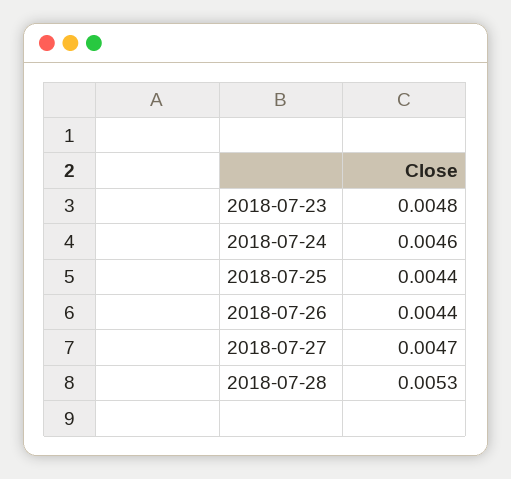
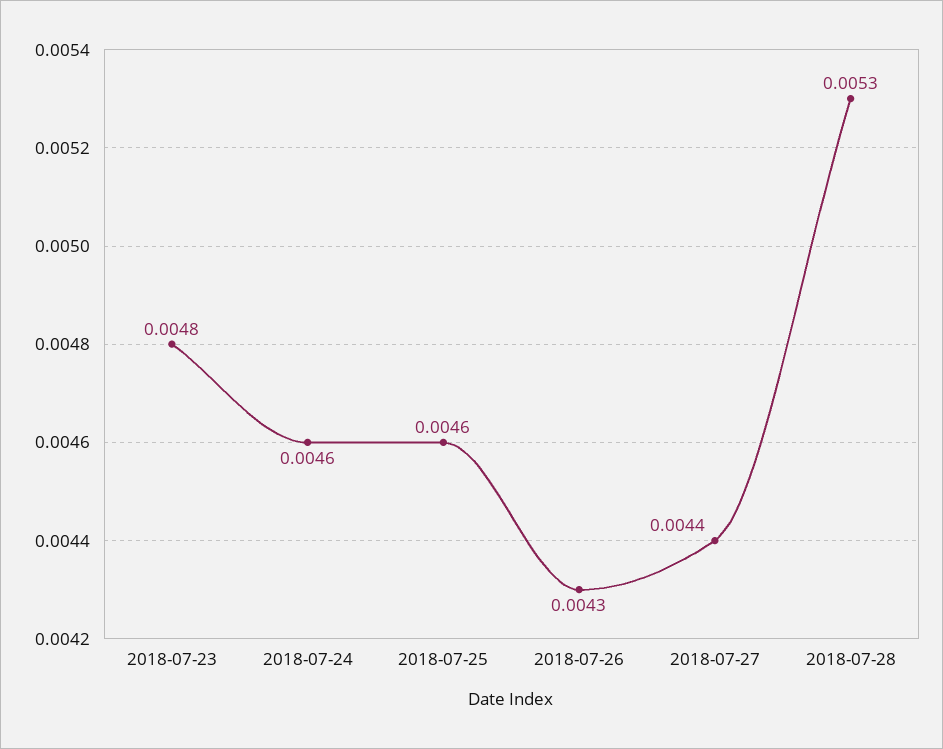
2018-07-25: 0.0044 -> 0.0046
2018-07-26: 0.0044 -> 0.0043
2018-07-27: 0.0047 -> 0.0044

